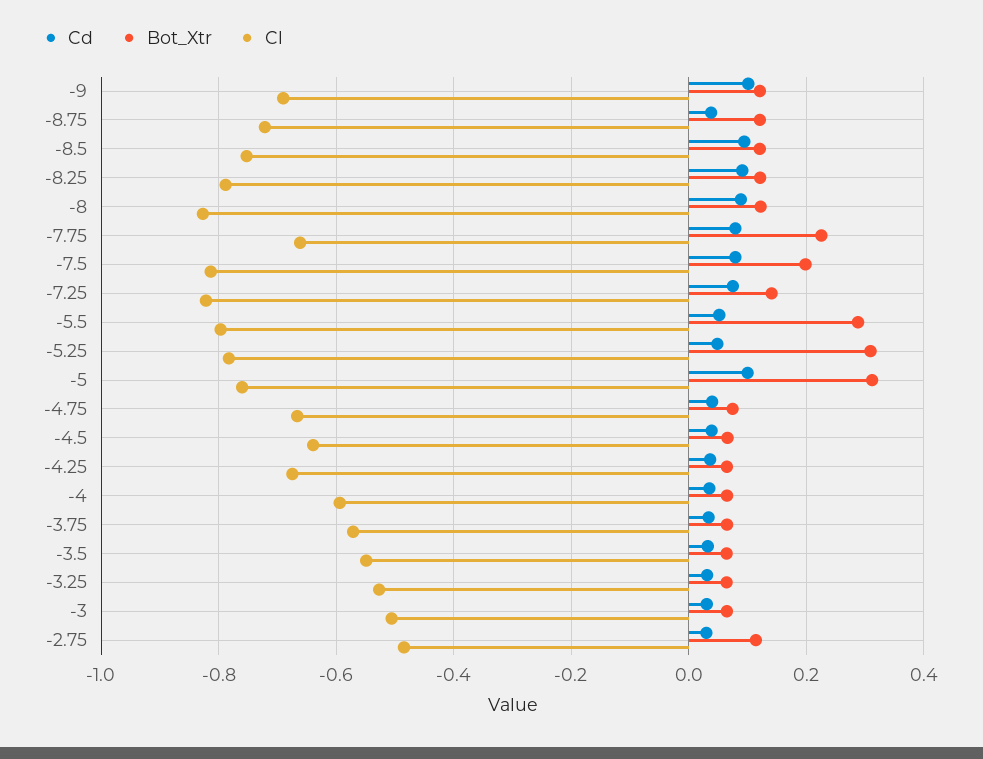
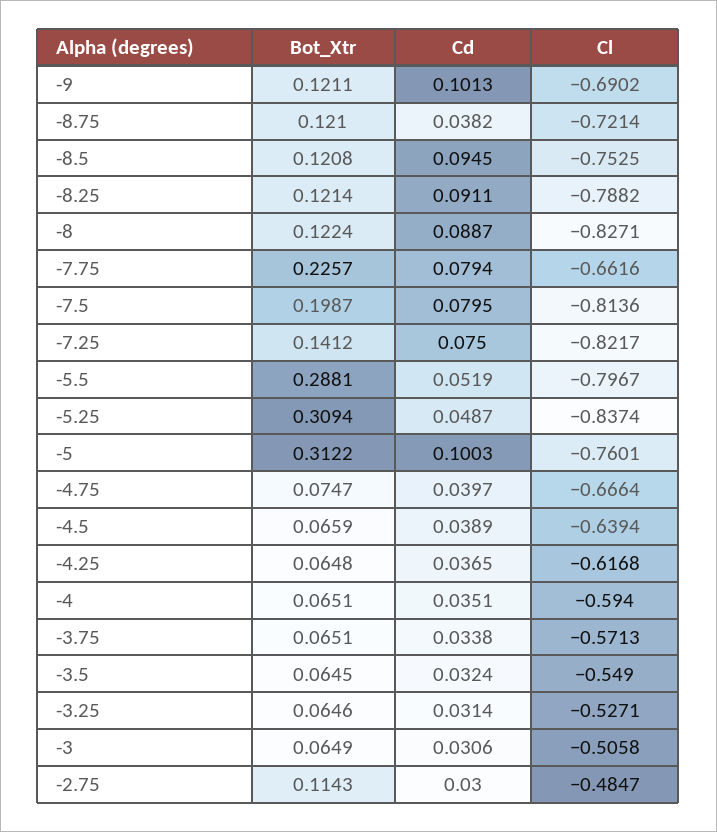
Cl, -5.25: -0.78 -> -0.8374
Cl, -4.25: -0.68 -> -0.6168

